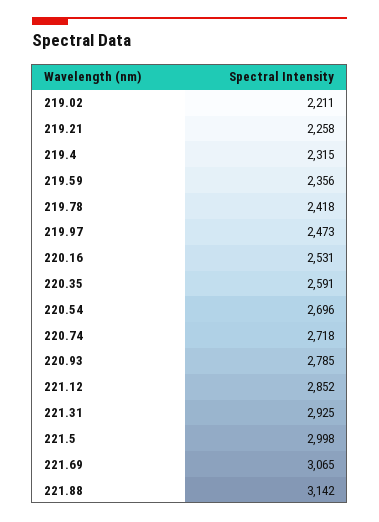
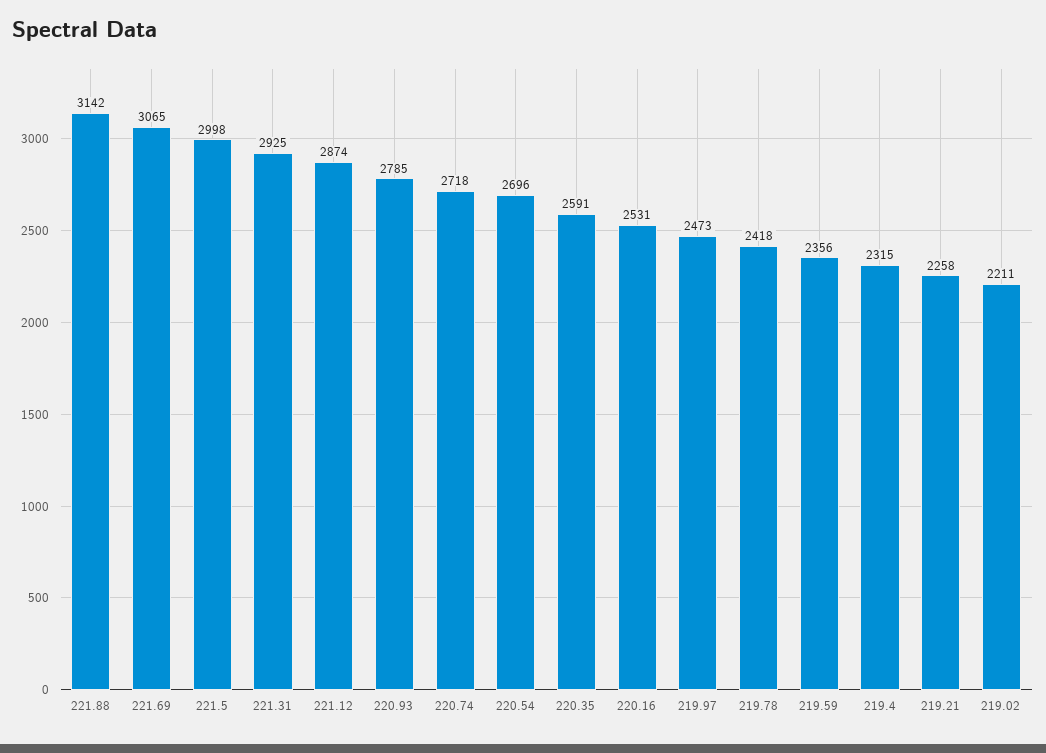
221.12: 2852 -> 2874

